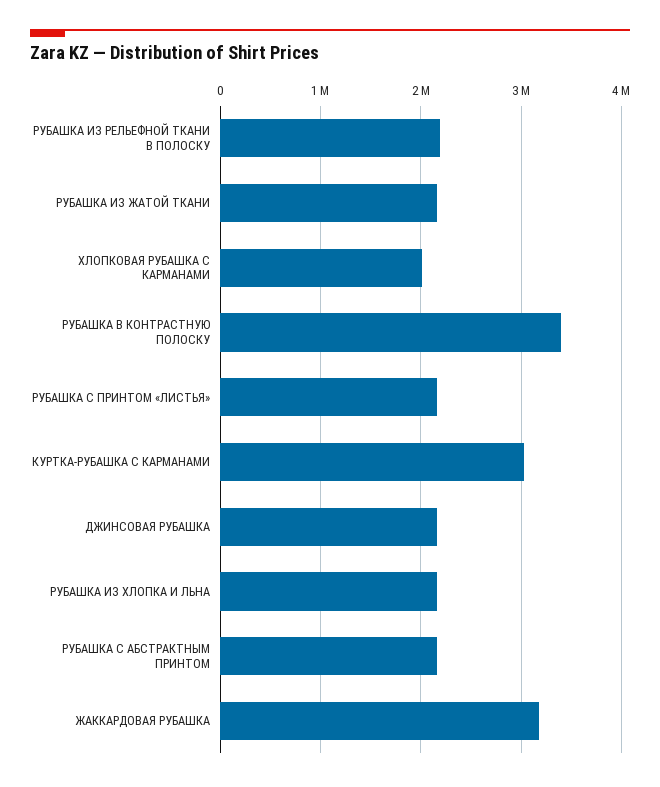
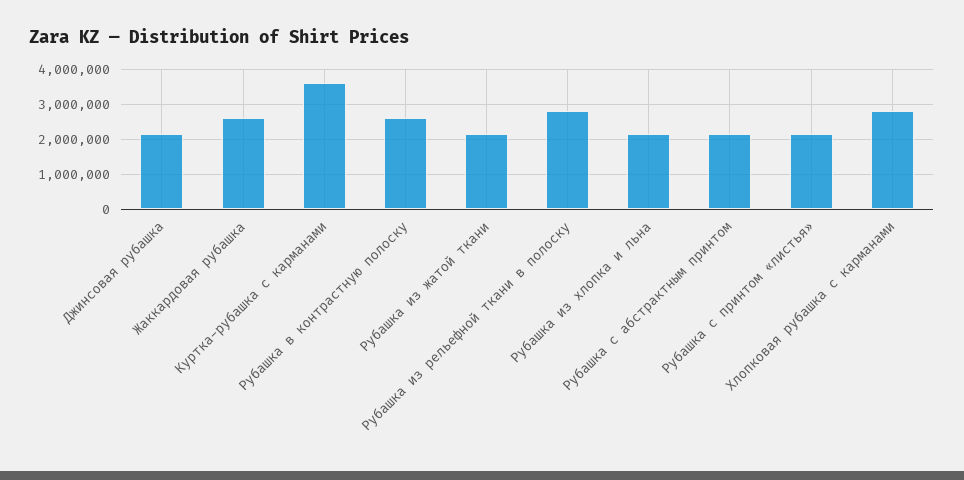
РУБАШКА ИЗ РЕЛЬЕФНОЙ ТКАНИ В ПОЛОСКУ: 2200000 -> 2800000
ХЛОПКОВАЯ РУБАШКА С КАРМАНАМИ: 2000000 -> 2800000
РУБАШКА В КОНТРАСТНУЮ ПОЛОСКУ: 3400000 -> 2600000
КУРТКА-РУБАШКА С КАРМАНАМИ: 3000000 -> 3600000
ЖАККАРДОВАЯ РУБАШКА: 3200000 -> 2600000

